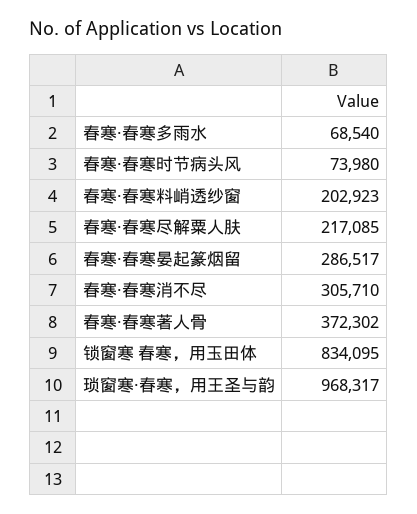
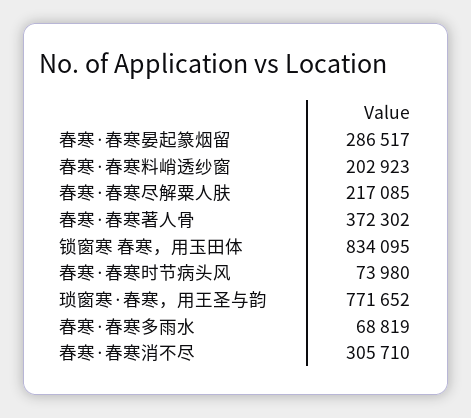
春寒·春寒多雨水: 68540 -> 68819
琐窗寒·春寒，用王圣与韵: 968317 -> 771652

